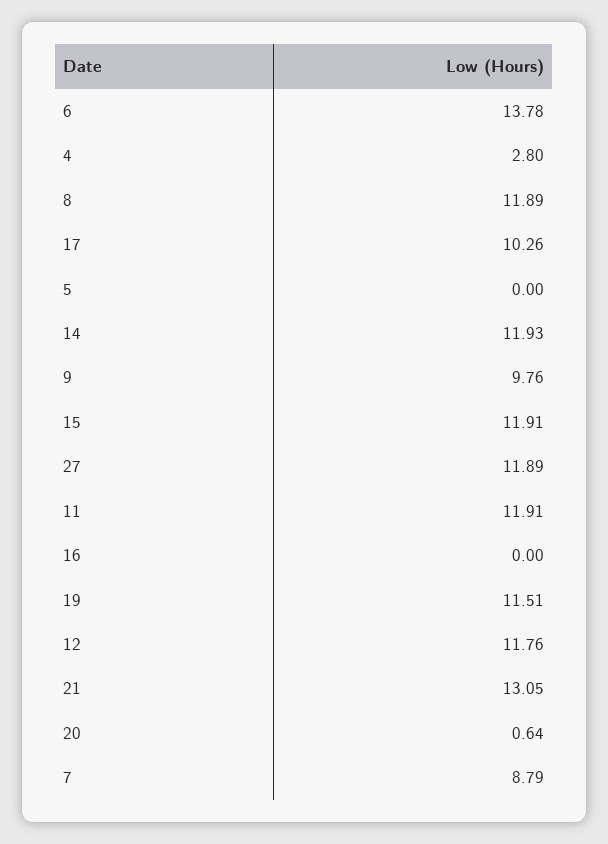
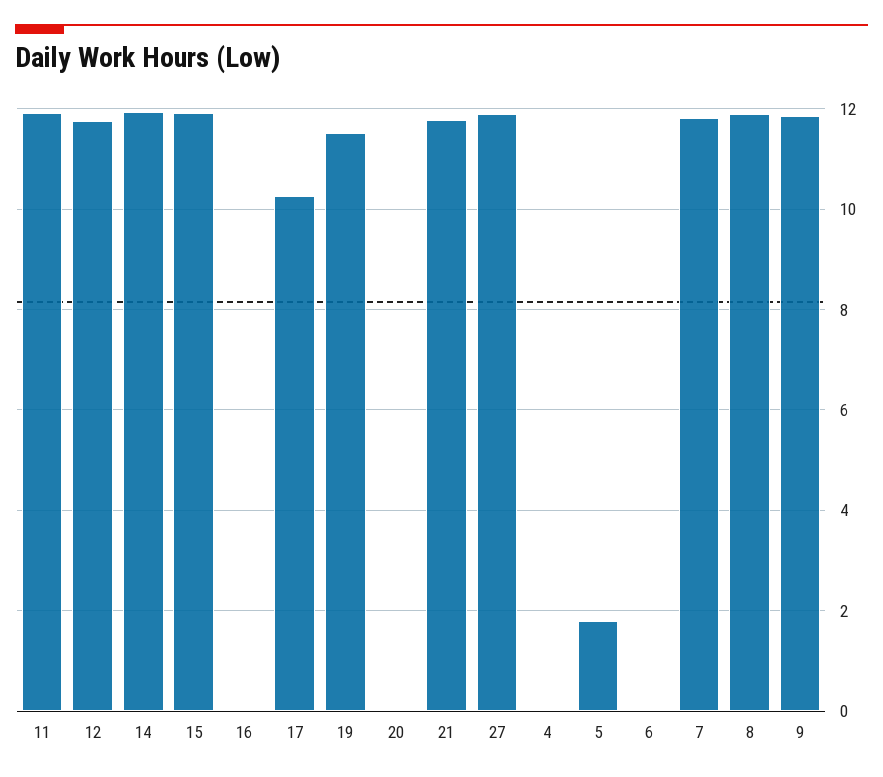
6: 13.78 -> 0
4: 2.8 -> 0
5: 0 -> 1.8
9: 9.76 -> 11.8
21: 13.05 -> 11.8
20: 0.64 -> 0
7: 8.79 -> 11.8

